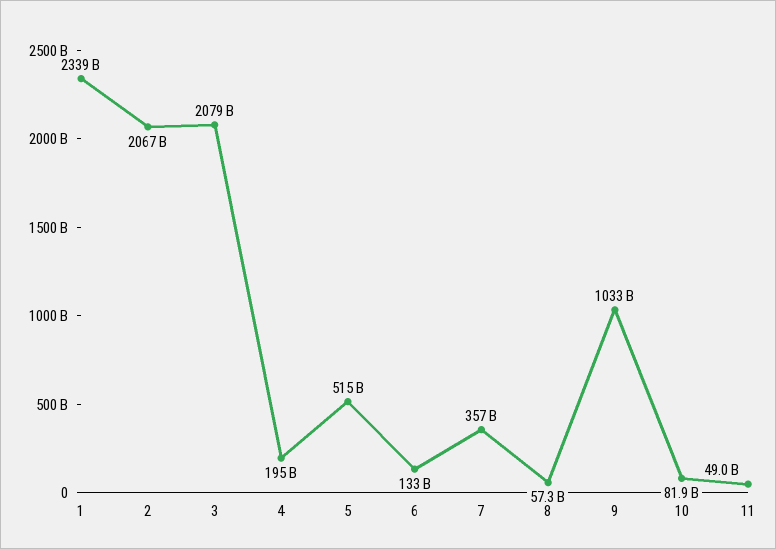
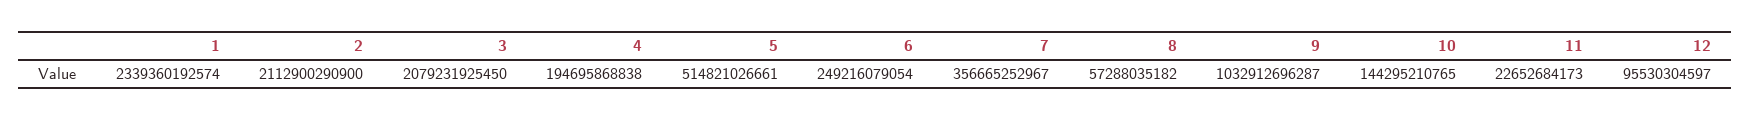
2: 2067000000000 -> 2112900290900
6: 133000000000 -> 249216079054
10: 81900000000 -> 144295210765
11: 49000000000 -> 22652684173
12: none -> 95530304597

